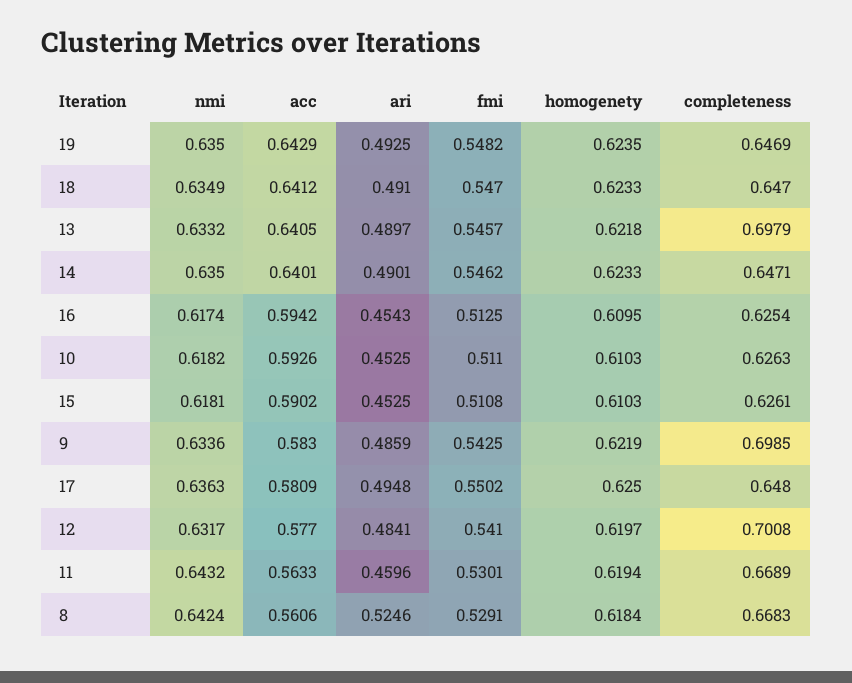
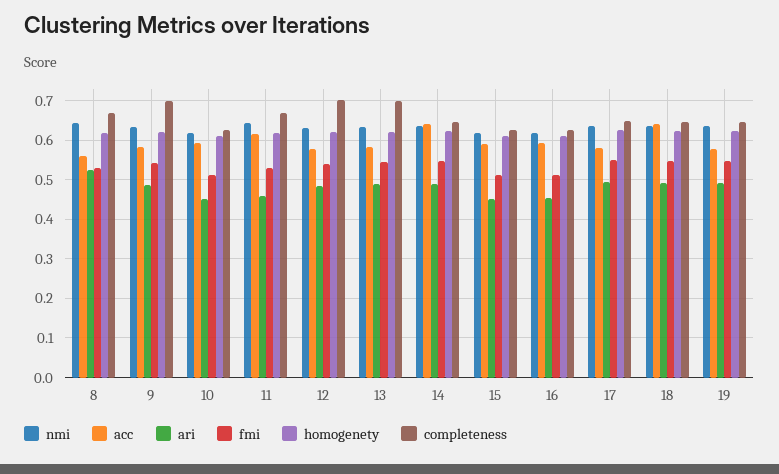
acc, 19: 0.6429 -> 0.58
acc, 13: 0.6405 -> 0.58
acc, 11: 0.5633 -> 0.62

